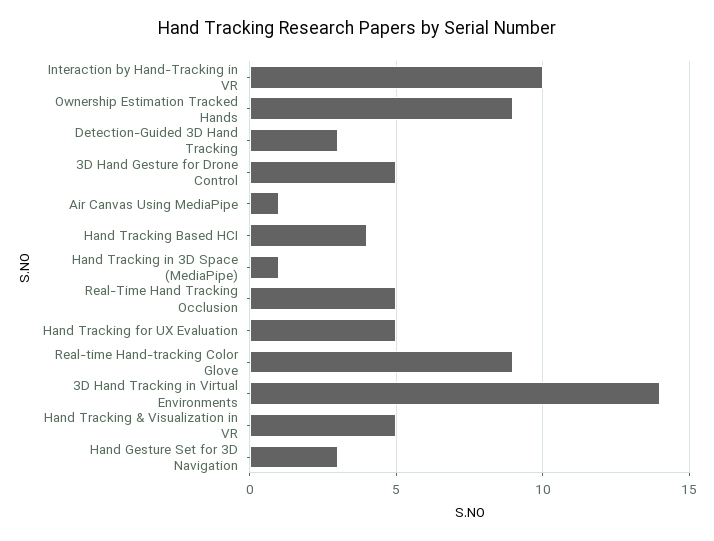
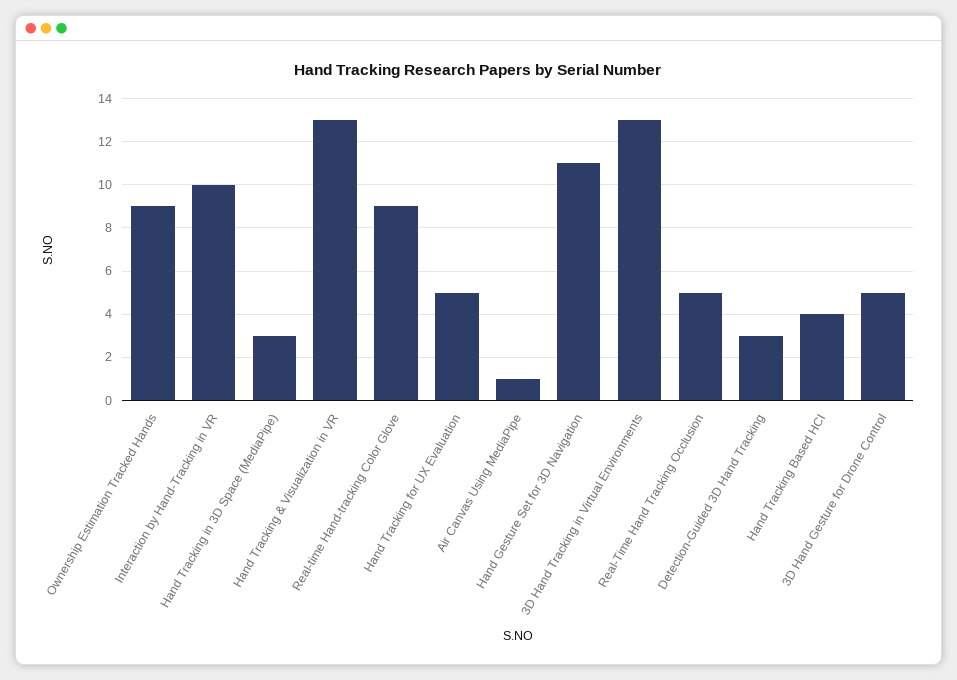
Hand Tracking in 3D Space (MediaPipe): 1 -> 3
3D Hand Tracking in Virtual Environments: 14 -> 13
Hand Tracking & Visualization in VR: 5 -> 13
Hand Gesture Set for 3D Navigation: 3 -> 11

